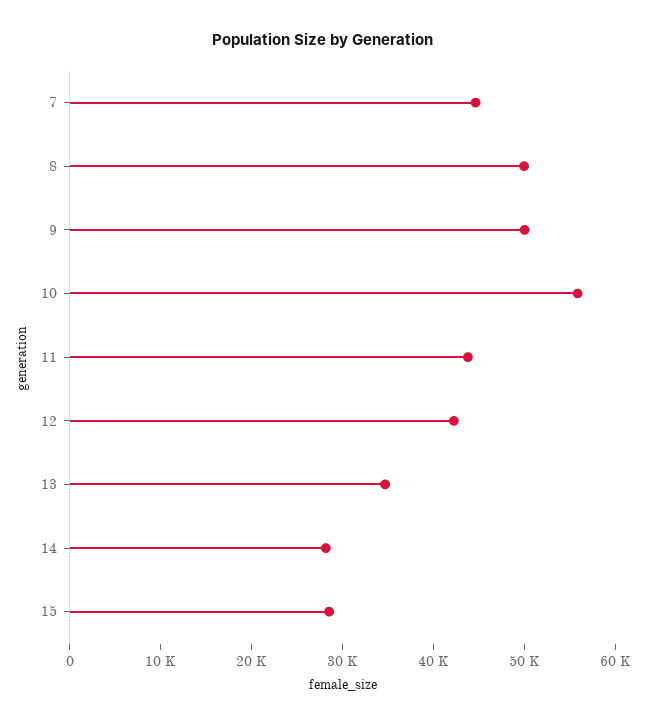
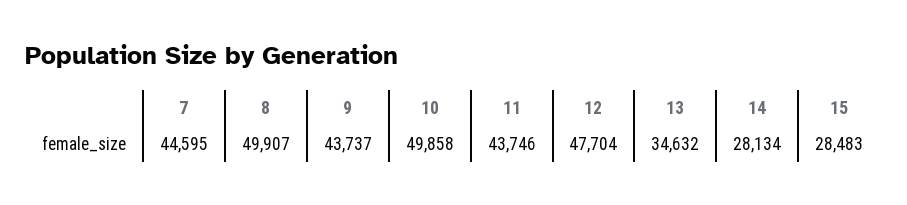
9: 50000 -> 43737
10: 56000 -> 49858
12: 42000 -> 47704

